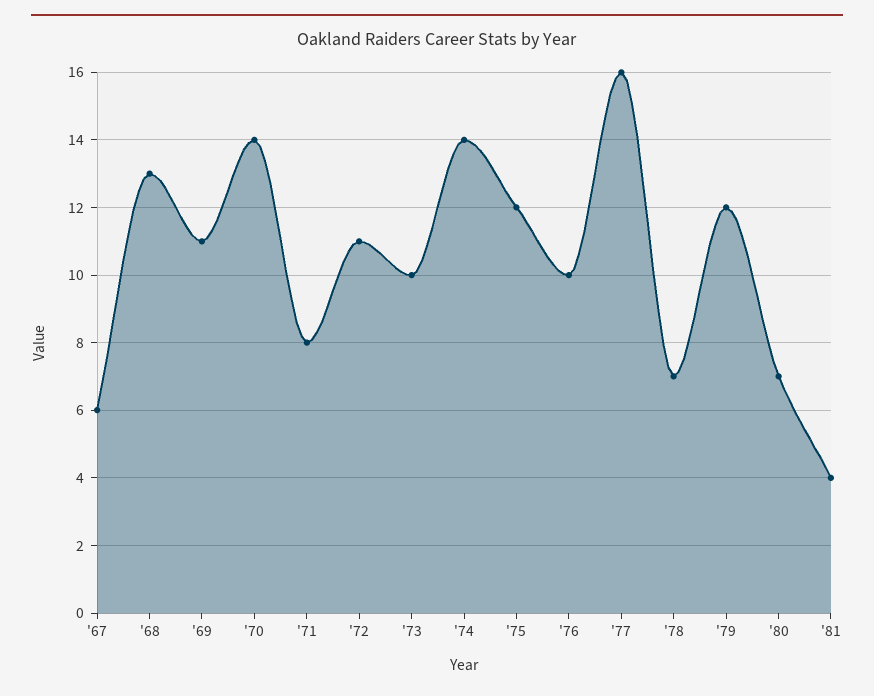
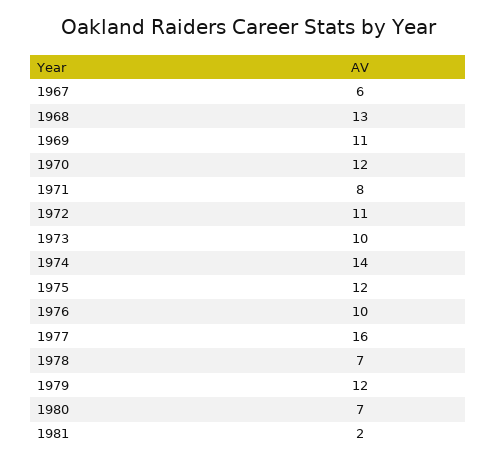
'70: 14 -> 12
'81: 4 -> 2

